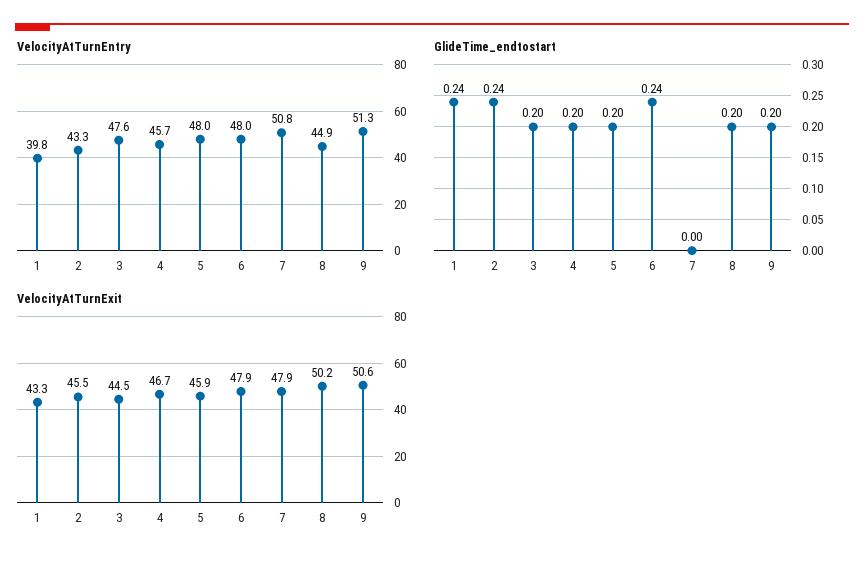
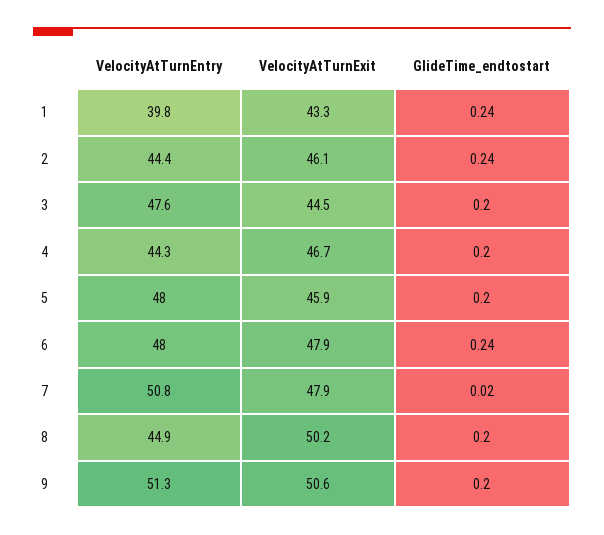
VelocityAtTurnEntry, 2: 43.3 -> 44.4
VelocityAtTurnEntry, 4: 45.7 -> 44.3
GlideTime_endtostart, 7: 0 -> 0.02
VelocityAtTurnExit, 2: 45.5 -> 46.1

